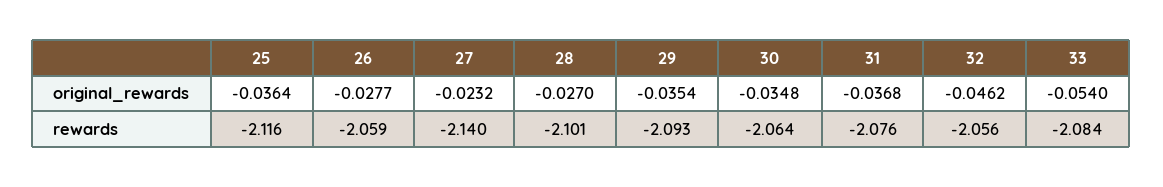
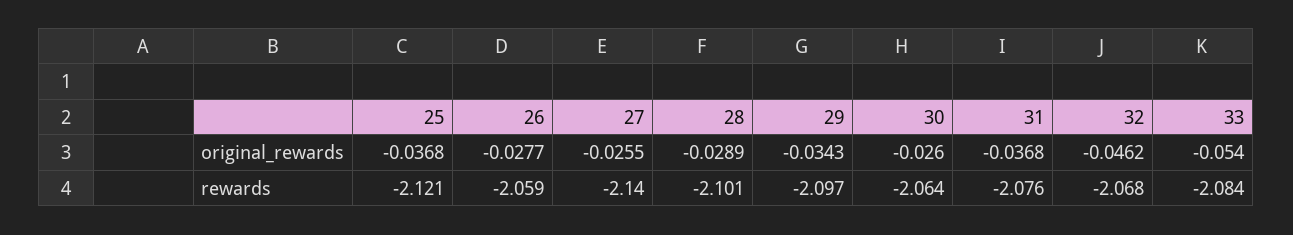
25, original_rewards: -0.0364 -> -0.0368
27, original_rewards: -0.0232 -> -0.0255
28, original_rewards: -0.027 -> -0.0289
29, original_rewards: -0.0354 -> -0.0343
30, original_rewards: -0.0348 -> -0.026
25, rewards: -2.116 -> -2.121
29, rewards: -2.093 -> -2.097
32, rewards: -2.056 -> -2.068

